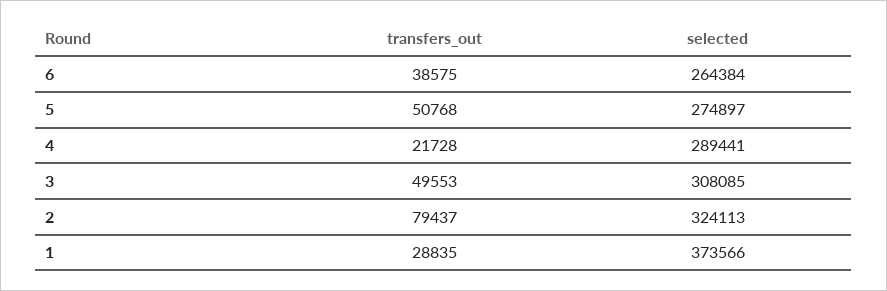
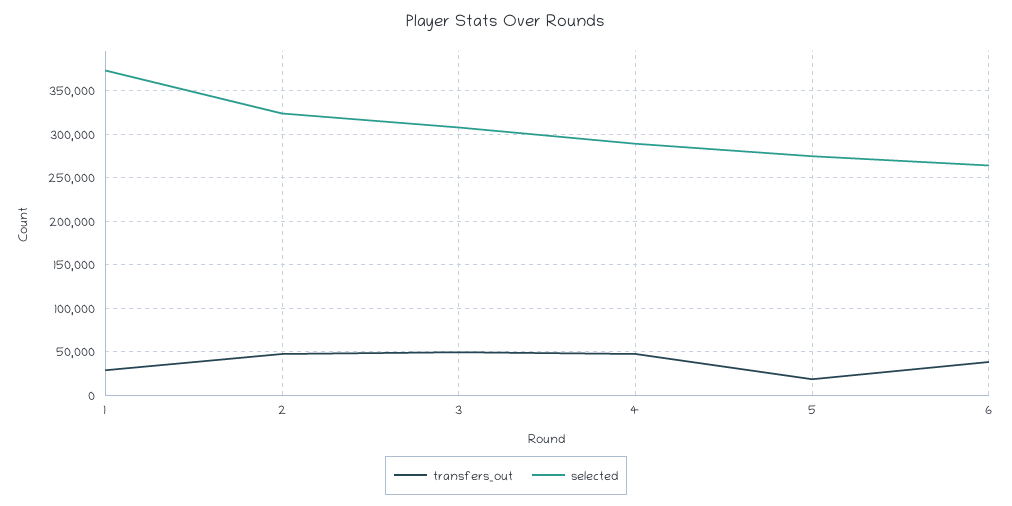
transfers_out, 5: 50768 -> 20000
transfers_out, 4: 21728 -> 50000
transfers_out, 2: 79437 -> 50000

